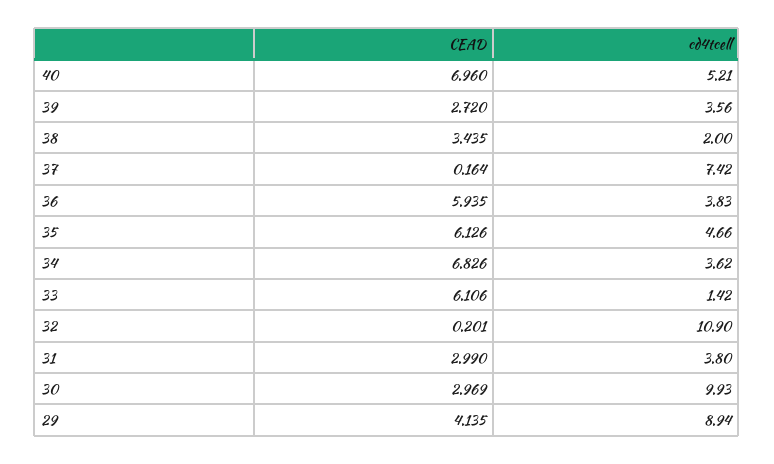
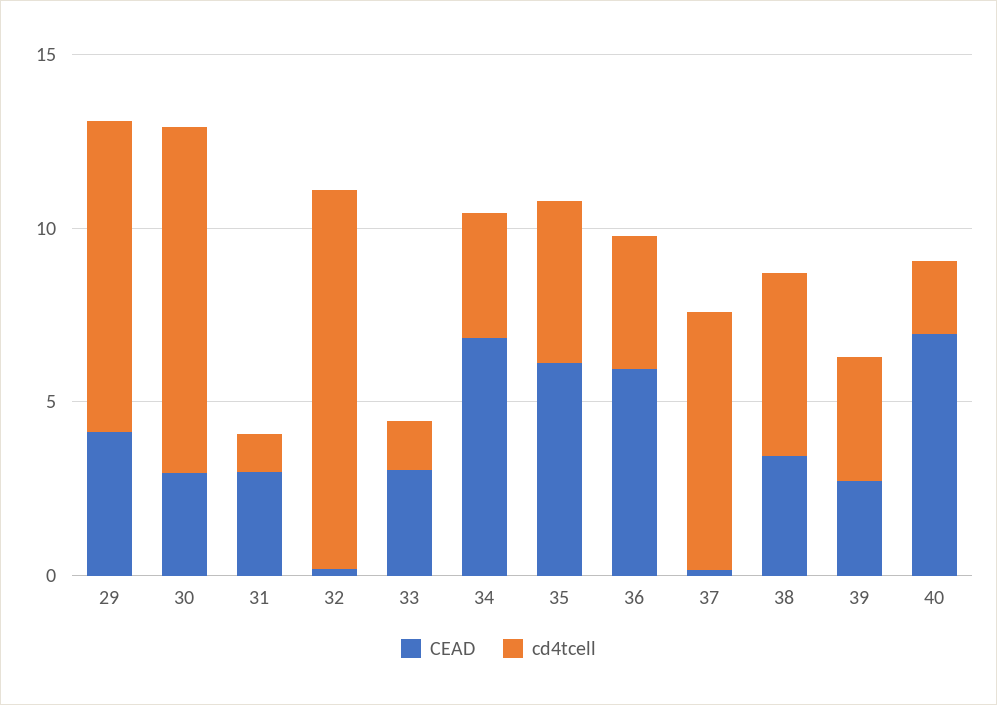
cd4tcell, 40: 5.21 -> 2
cd4tcell, 38: 2 -> 5
CEAD, 33: 6.106 -> 3
cd4tcell, 31: 3.8 -> 1

